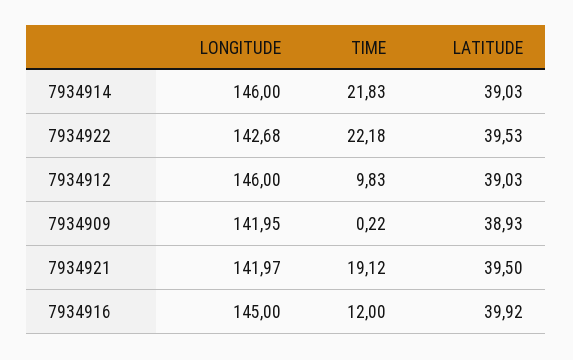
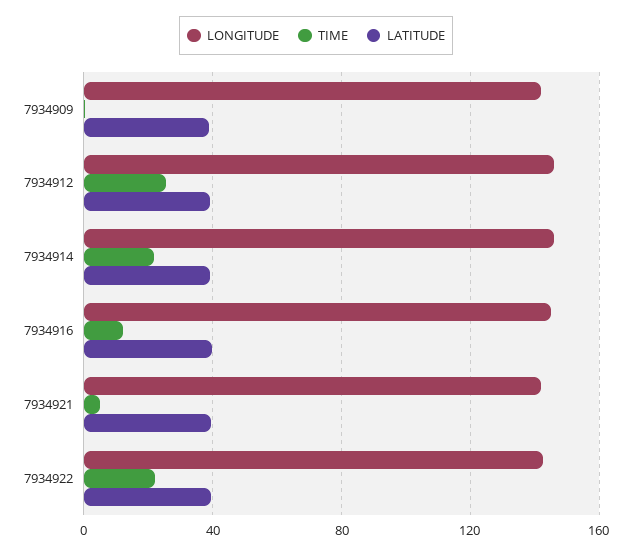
TIME, 7934912: 9.83 -> 25
TIME, 7934921: 19.12 -> 5

